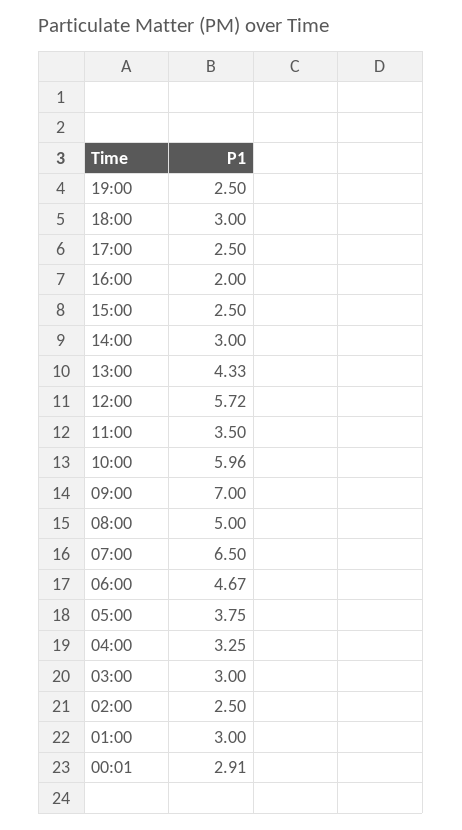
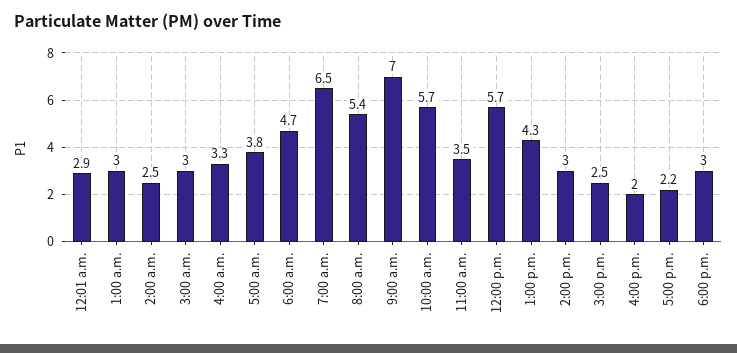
19:00: 2.5 -> none
17:00: 2.5 -> 2.2
10:00: 5.96 -> 5.7
08:00: 5 -> 5.4

